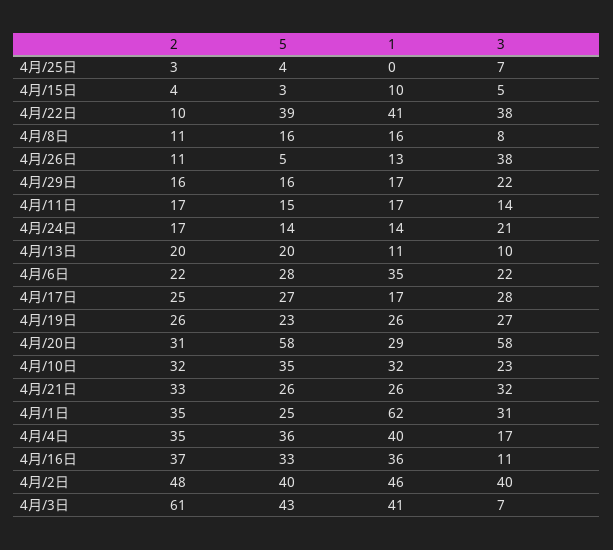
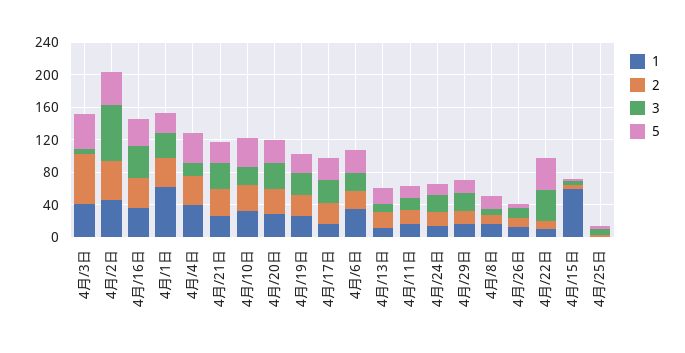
1, 4月/15日: 10 -> 60
1, 4月/22日: 41 -> 10
3, 4月/26日: 38 -> 10
5, 4月/20日: 58 -> 30
3, 4月/20日: 58 -> 30
3, 4月/16日: 11 -> 40
3, 4月/2日: 40 -> 70

